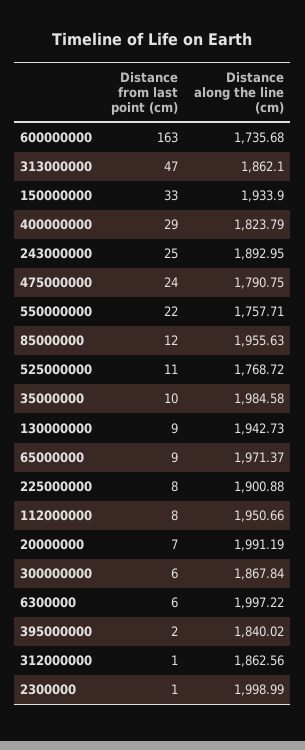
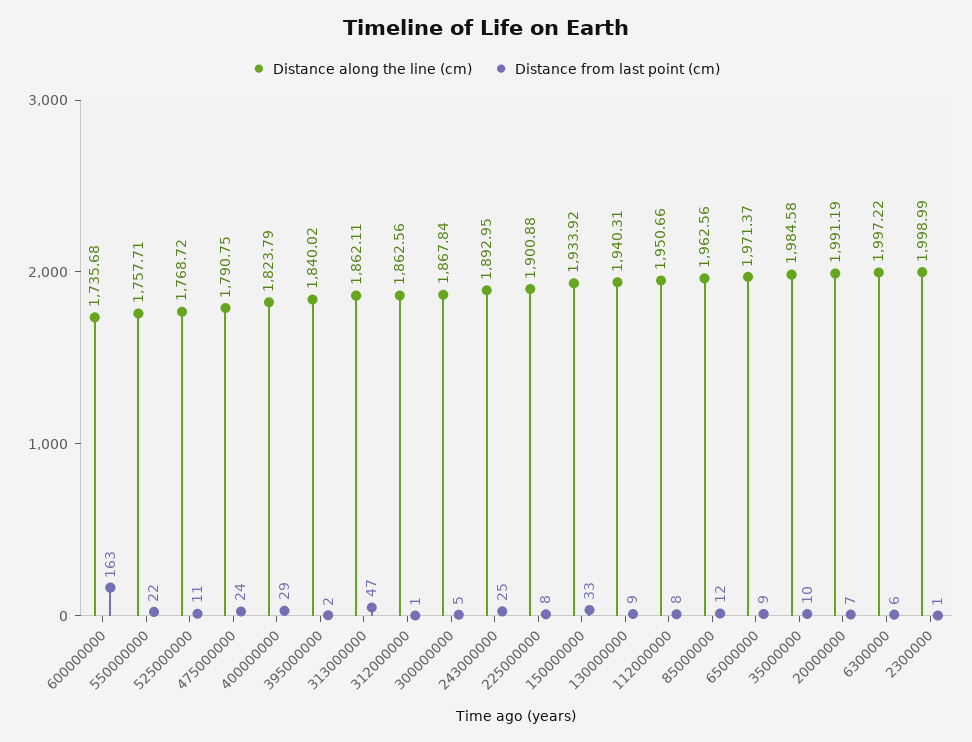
Distance along the line (cm), 313000000: 1862.1 -> 1862.11
Distance along the line (cm), 150000000: 1933.9 -> 1933.92
Distance along the line (cm), 85000000: 1955.63 -> 1962.56
Distance along the line (cm), 130000000: 1942.73 -> 1940.31
Distance from last point (cm), 300000000: 6 -> 5

